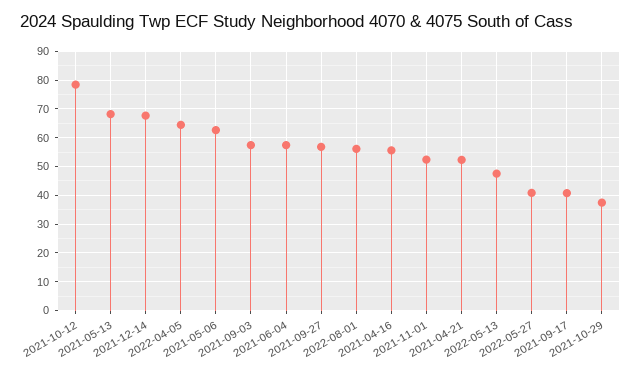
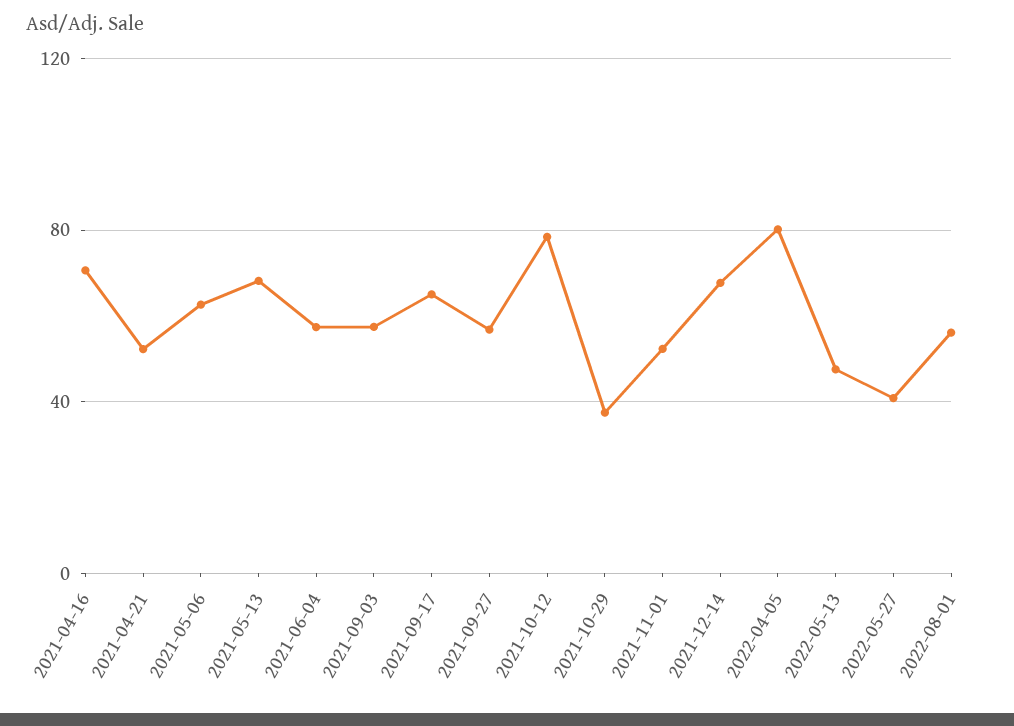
2022-04-05: 65 -> 80
2021-04-16: 55 -> 70
2021-09-17: 40 -> 65

